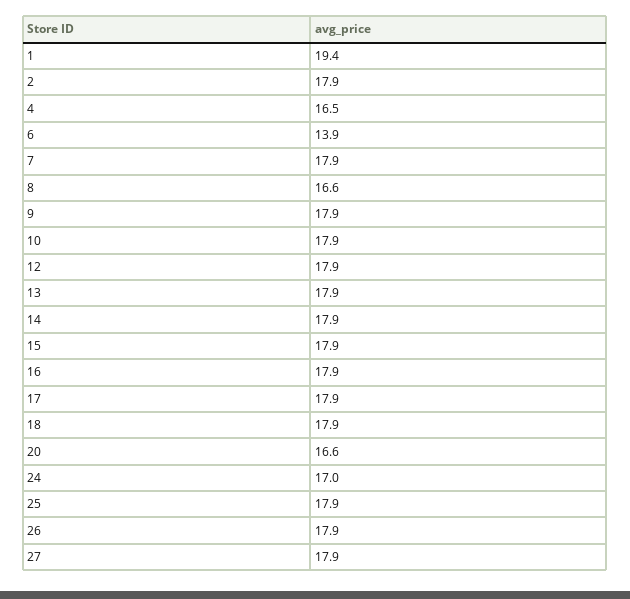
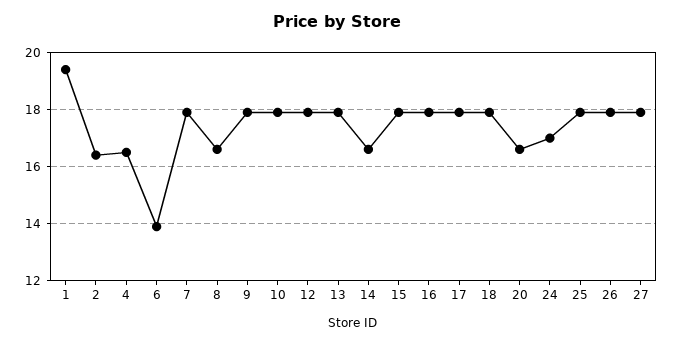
2: 17.9 -> 16.5
14: 17.9 -> 16.5

